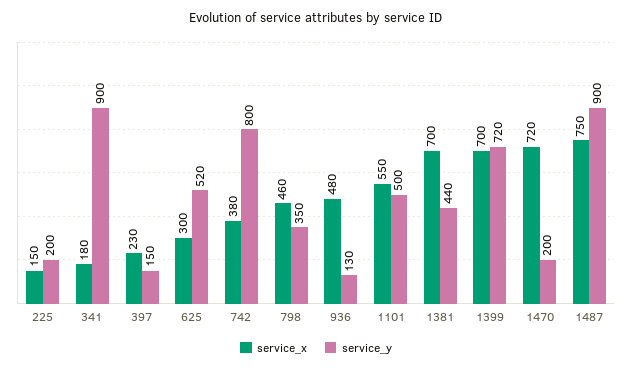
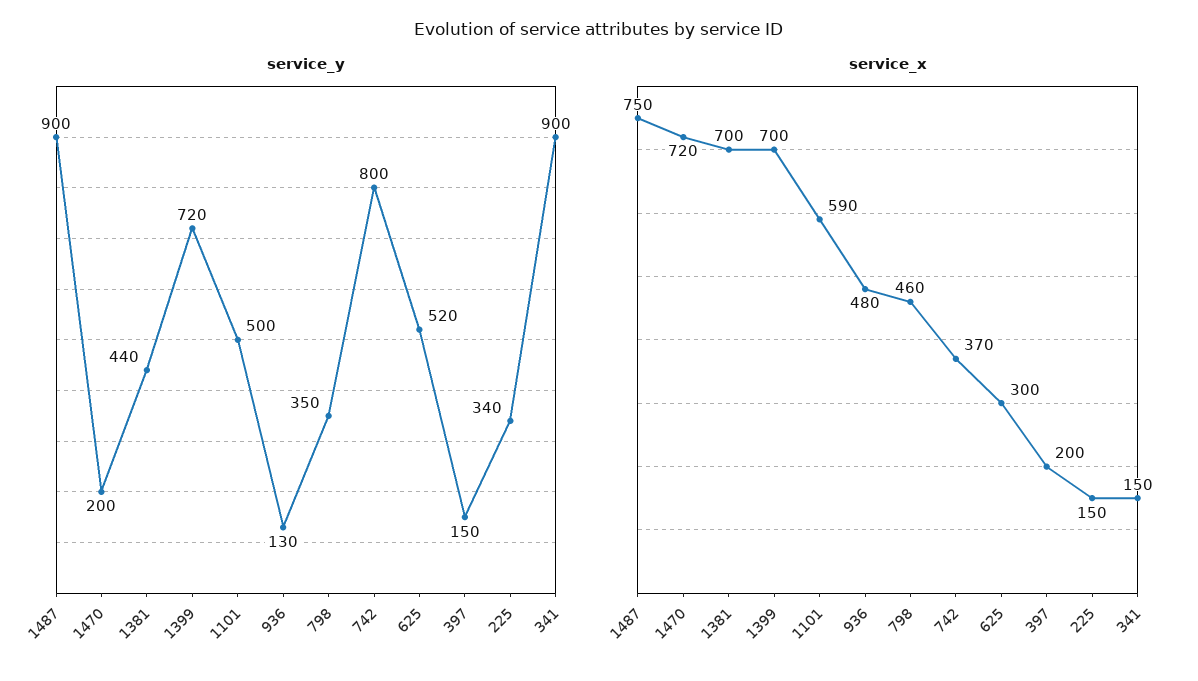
service_y, 225: 200 -> 340
service_x, 341: 180 -> 150
service_x, 397: 230 -> 200
service_x, 742: 380 -> 370
service_x, 1101: 550 -> 590

